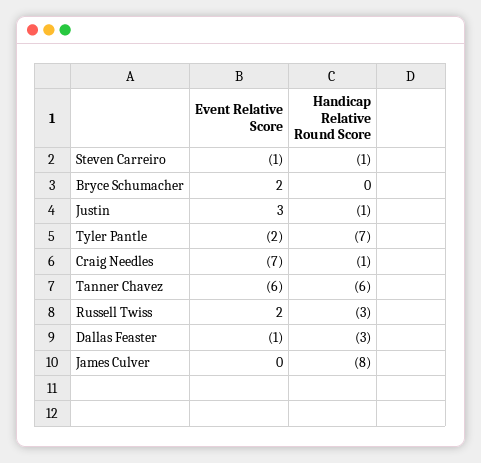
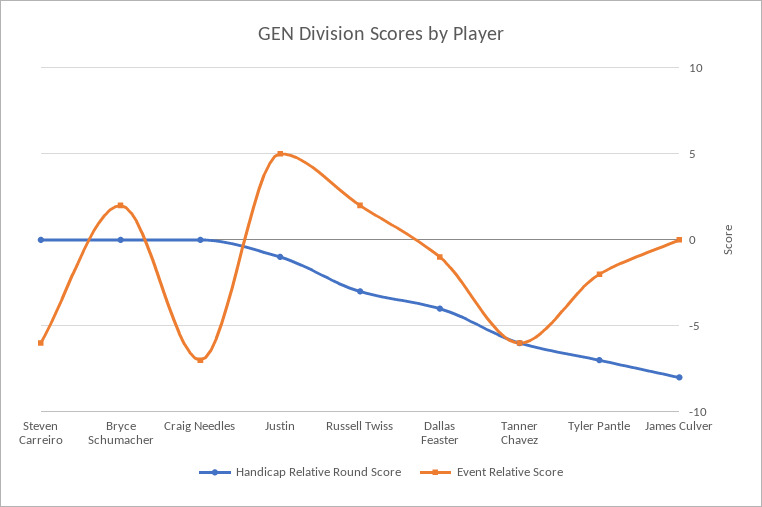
Event Relative Score, Steven Carreiro: -1 -> -6
Handicap Relative Round Score, Steven Carreiro: -1 -> 0
Event Relative Score, Justin: 3 -> 5
Handicap Relative Round Score, Craig Needles: -1 -> 0
Handicap Relative Round Score, Dallas Feaster: -3 -> -4

